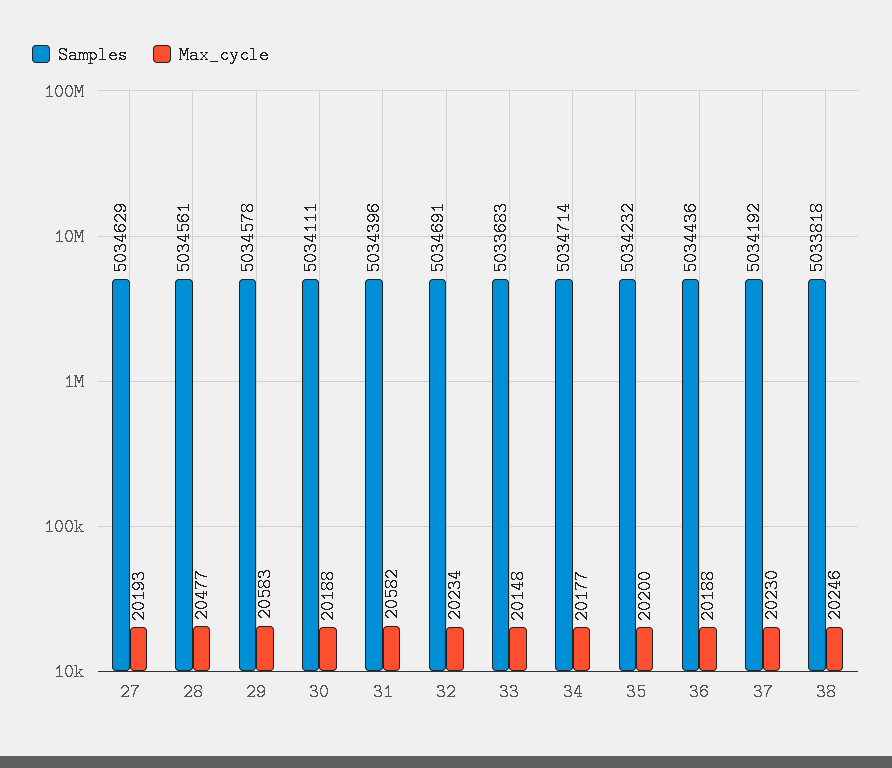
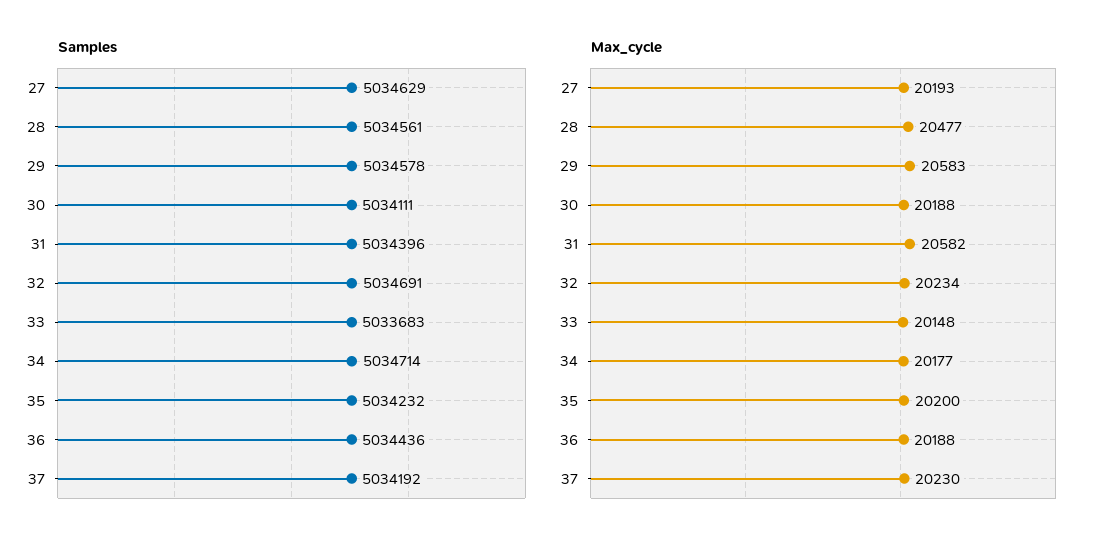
Samples, 38: 5033818 -> none
Max_cycle, 38: 20246 -> none

